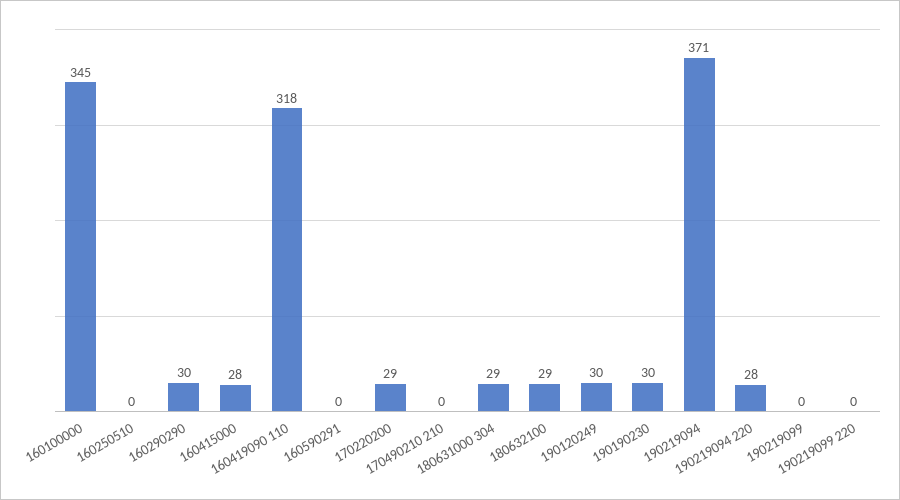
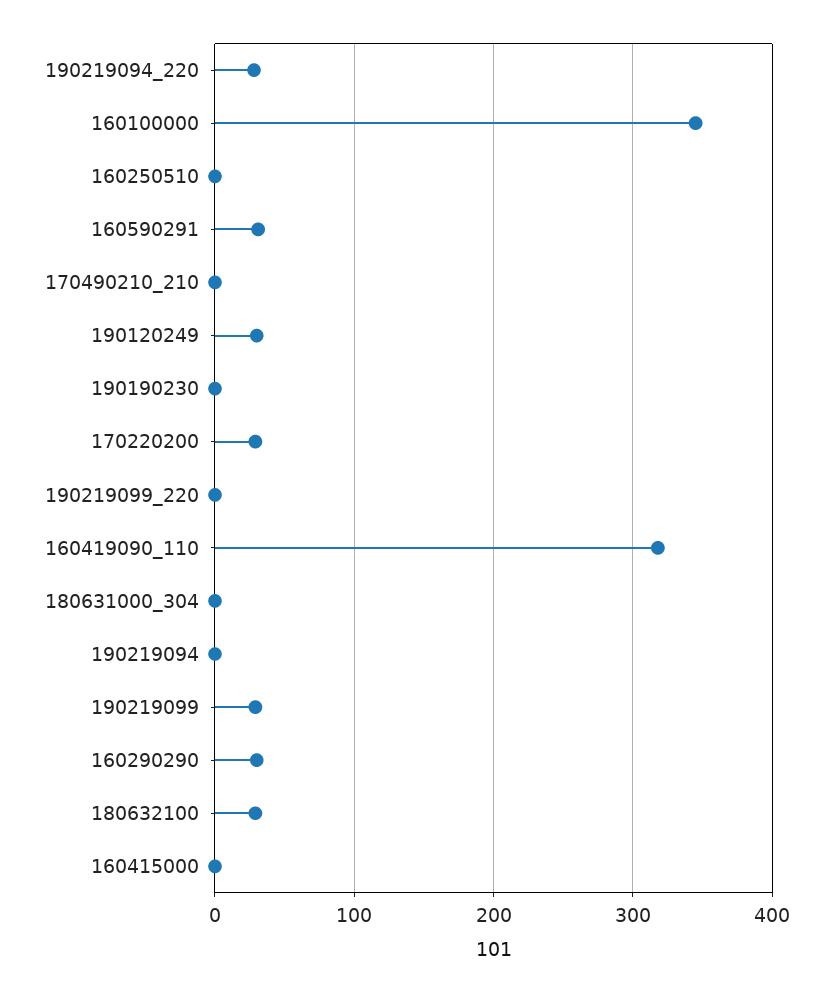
160415000: 28 -> 0
160590291: 0 -> 30
180631000 304: 29 -> 0
190190230: 30 -> 0
190219094: 371 -> 0
190219099: 0 -> 30

